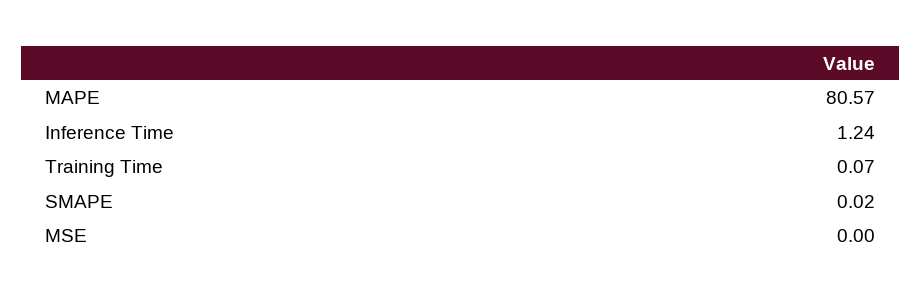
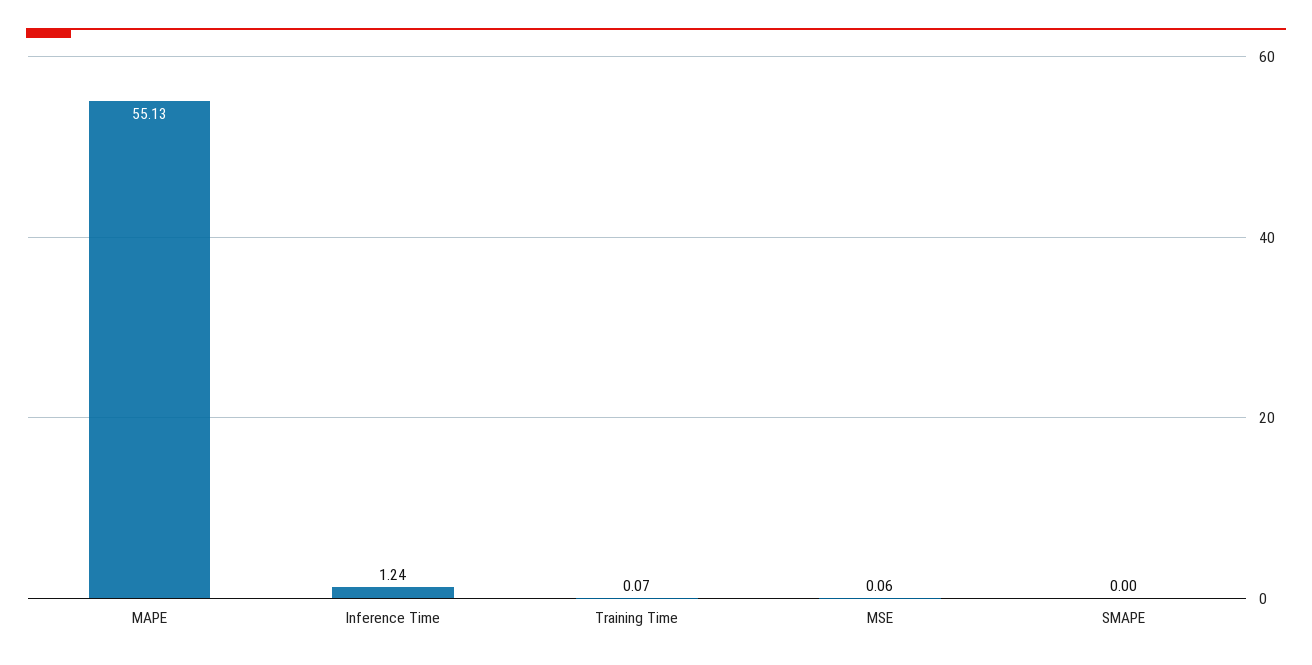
MAPE: 80.57 -> 55.13
SMAPE: 0.02 -> 0
MSE: 0 -> 0.06

